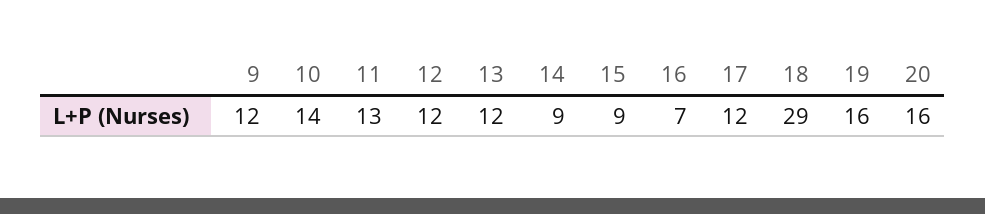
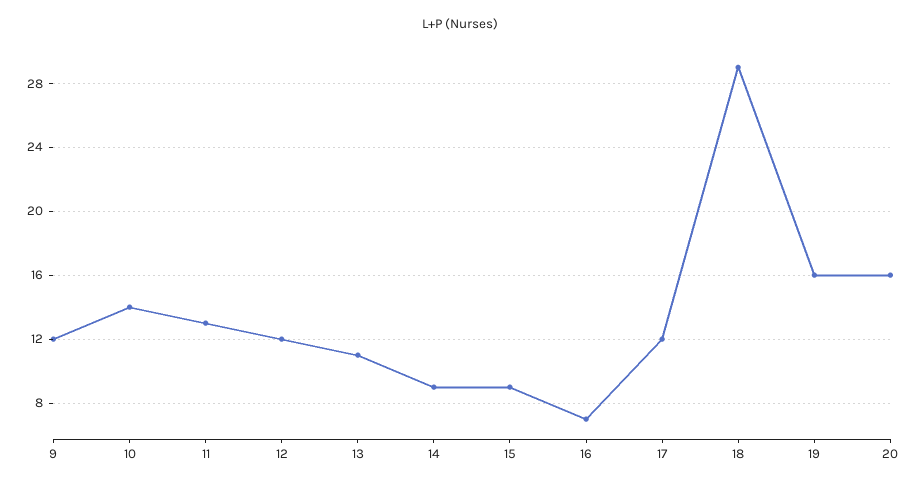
13: 12 -> 11

